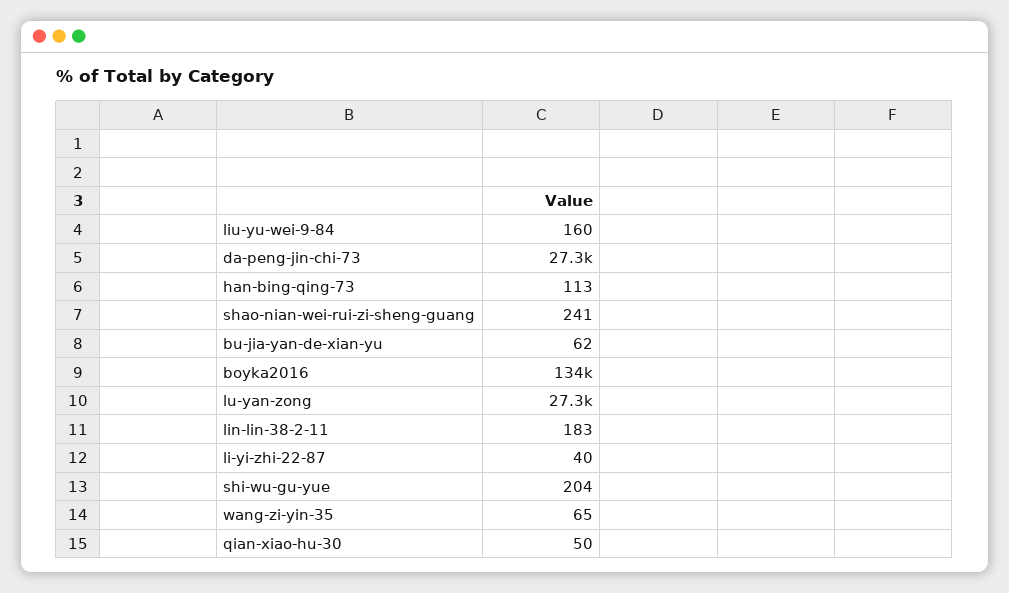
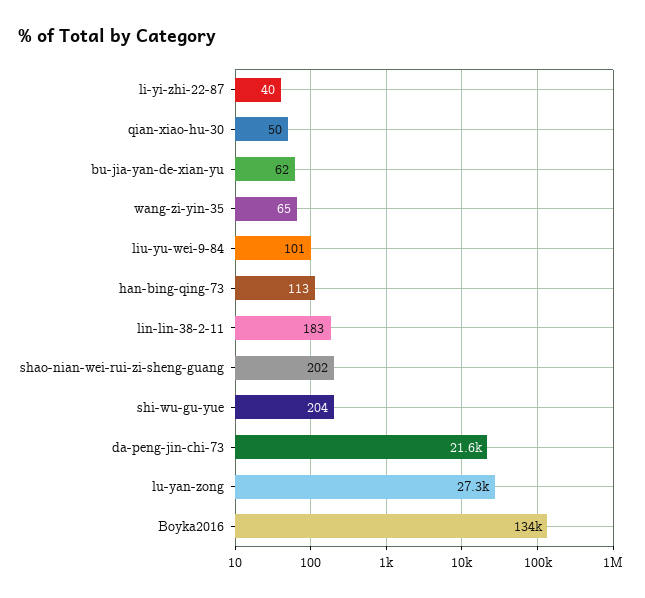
liu-yu-wei-9-84: 160 -> 101
da-peng-jin-chi-73: 27300 -> 21600
shao-nian-wei-rui-zi-sheng-guang: 241 -> 202

